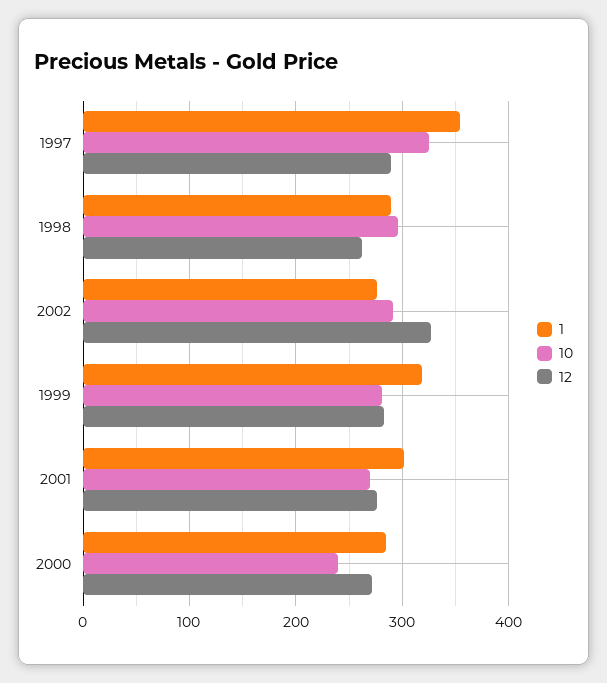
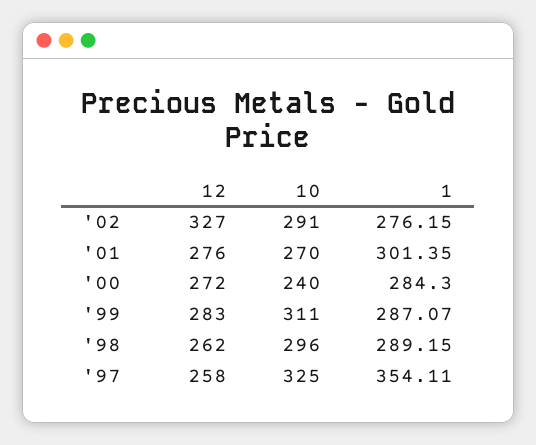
12, 1997: 290 -> 258
1, 1999: 320 -> 287.07
10, 1999: 280 -> 311

